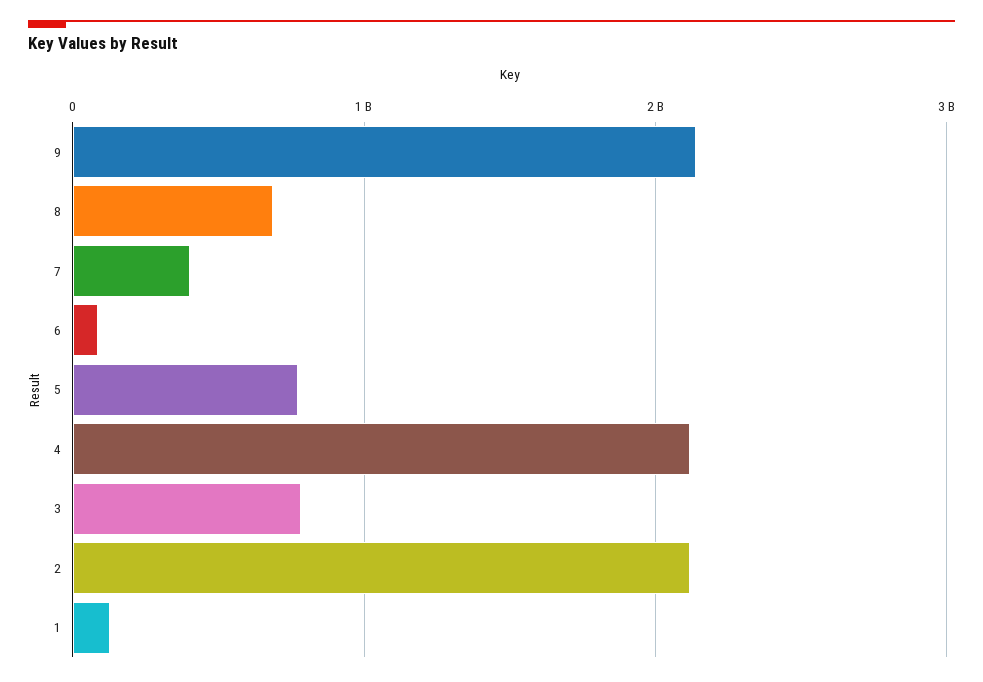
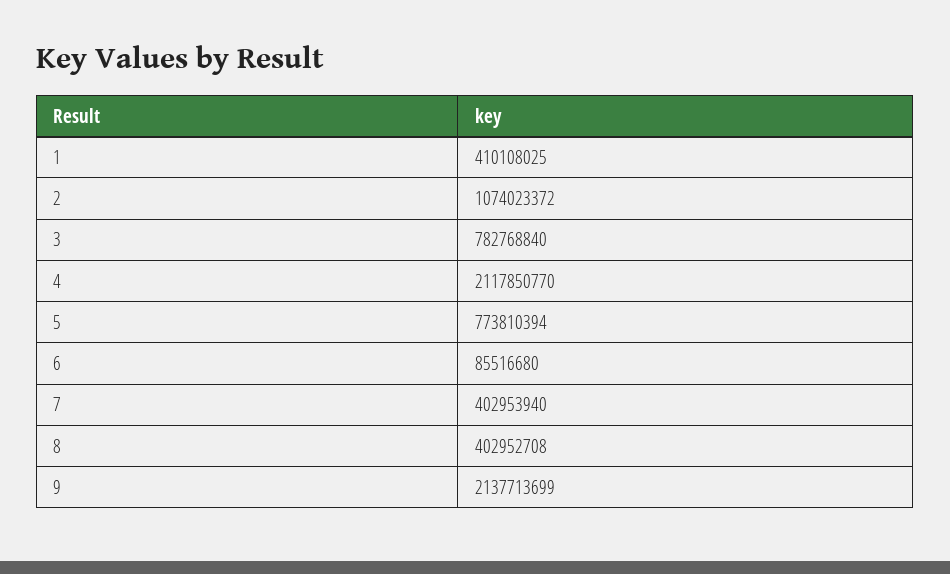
8: 700000000 -> 402952708
2: 2100000000 -> 1074023372
1: 100000000 -> 410108025

